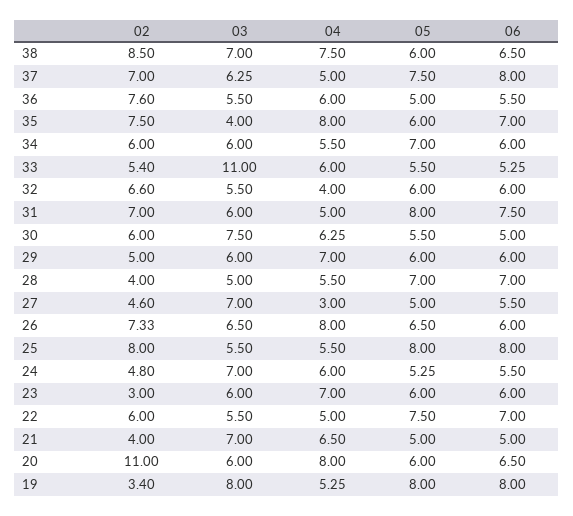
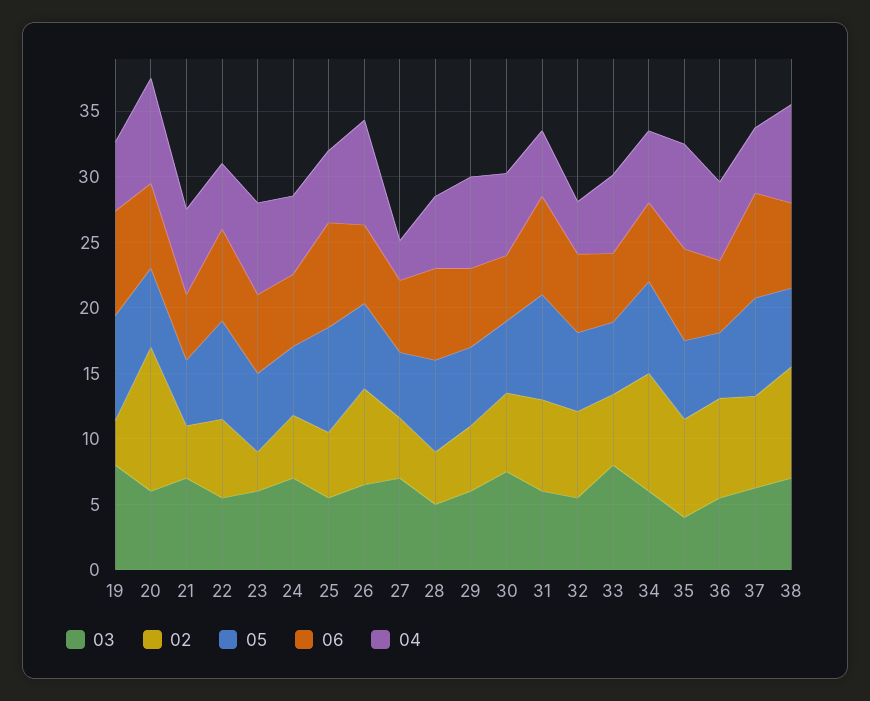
02, 34: 6 -> 9
03, 33: 11 -> 8
02, 25: 8 -> 5

